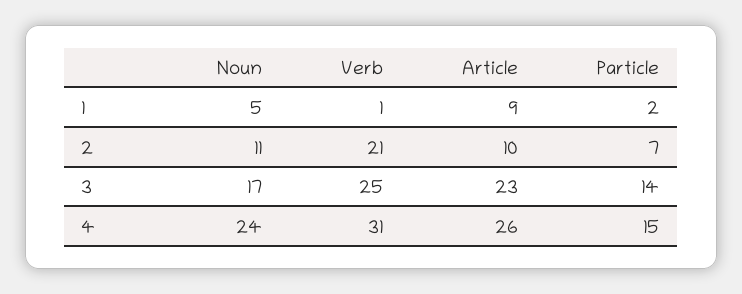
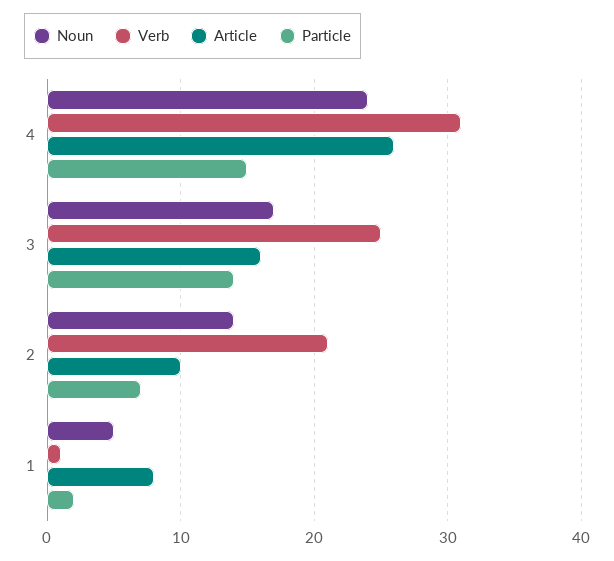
Article, 1: 9 -> 8
Noun, 2: 11 -> 14
Article, 3: 23 -> 16

